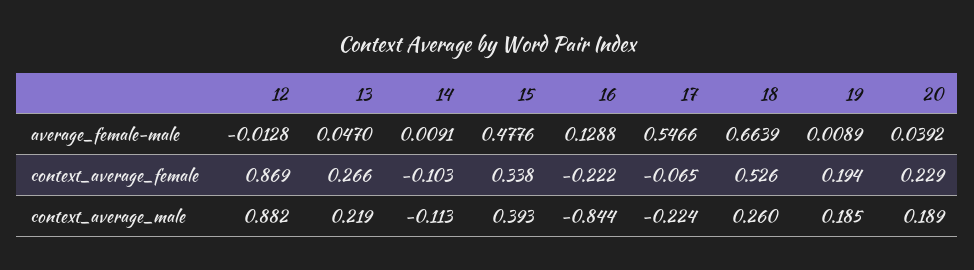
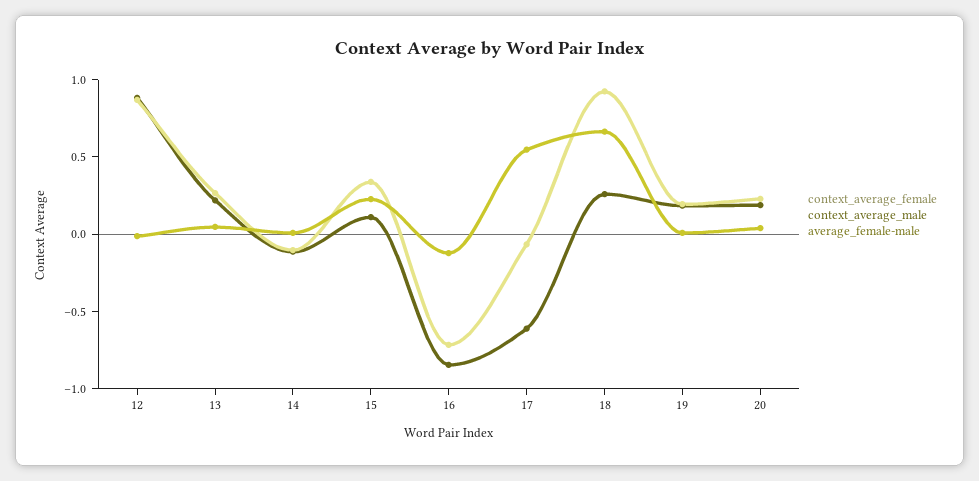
average_female-male, 15: 0.4776 -> 0.2
average_female-male, 16: 0.1288 -> -0.1
context_average_female, 16: -0.222 -> -0.7
context_average_female, 18: 0.526 -> 0.9
context_average_male, 15: 0.393 -> 0.1
context_average_male, 17: -0.224 -> -0.6

